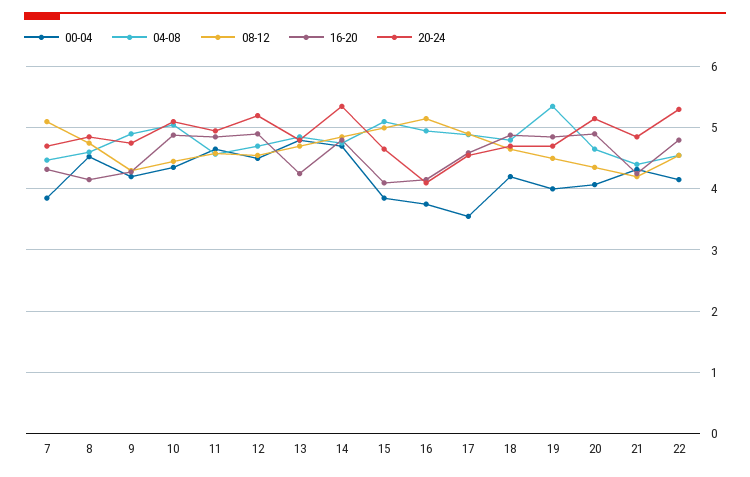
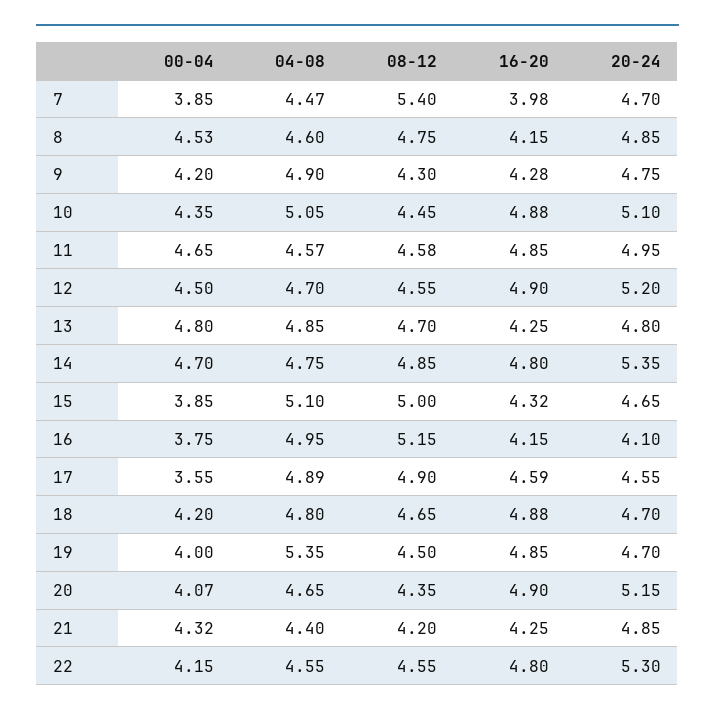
08-12, 7: 5.1 -> 5.4
16-20, 7: 4.3 -> 3.98
16-20, 15: 4.1 -> 4.32

